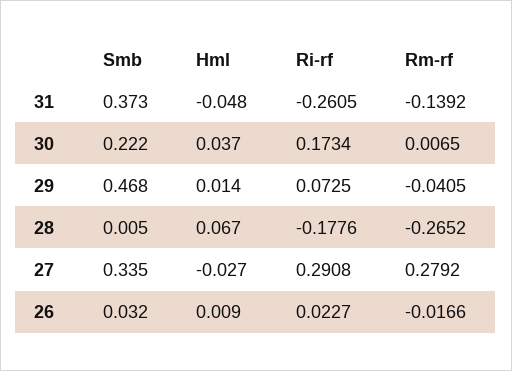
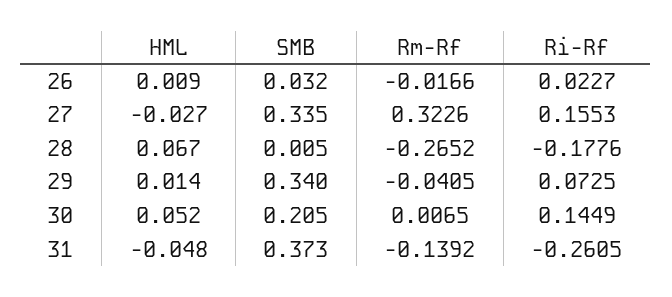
Smb, 30: 0.222 -> 0.205
Hml, 30: 0.037 -> 0.052
Ri-rf, 30: 0.1734 -> 0.1449
Smb, 29: 0.468 -> 0.34
Ri-rf, 27: 0.2908 -> 0.1553
Rm-rf, 27: 0.2792 -> 0.3226

